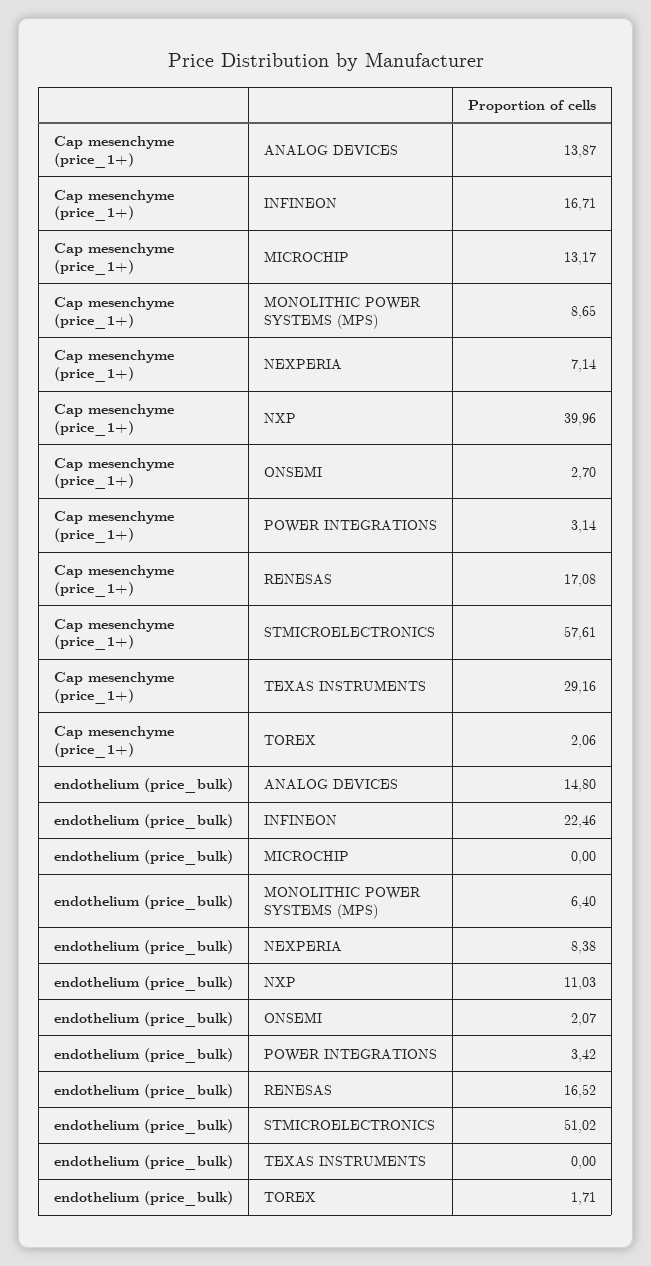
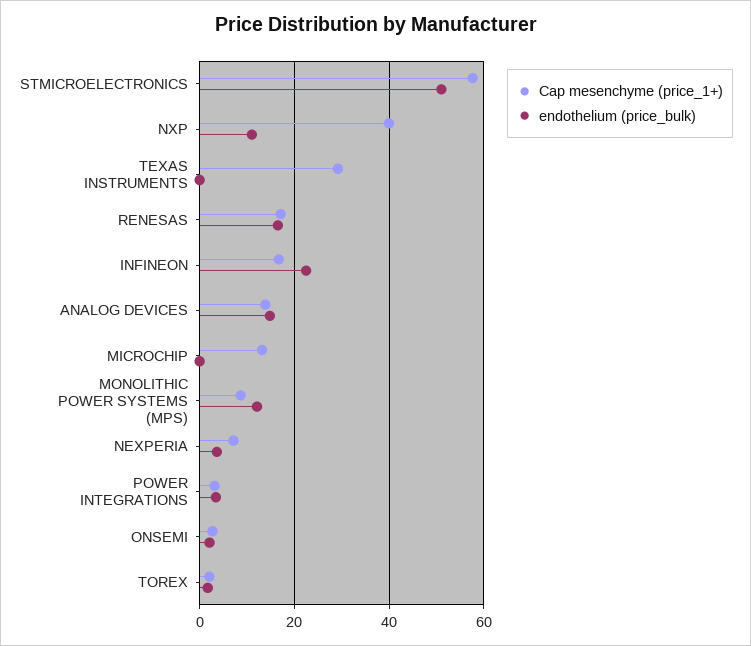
endothelium (price_bulk), MONOLITHIC POWER SYSTEMS (MPS): 6.4 -> 12
endothelium (price_bulk), NEXPERIA: 8.38 -> 4

